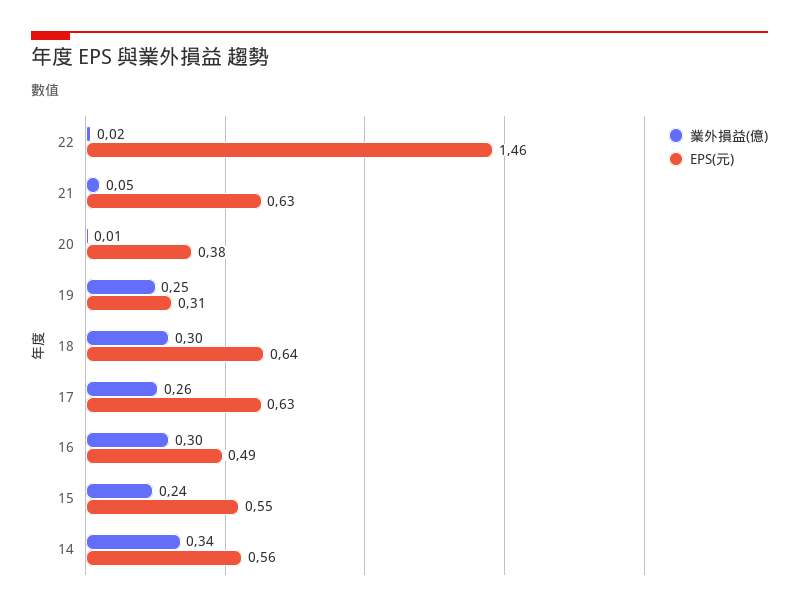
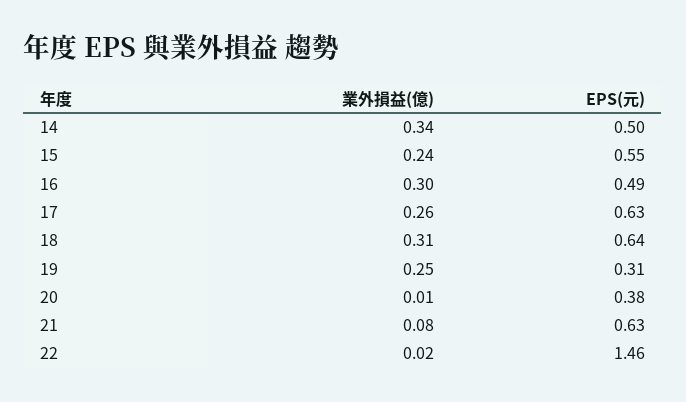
業外損益(億), 21: 0.05 -> 0.08
業外損益(億), 18: 0.3 -> 0.31
EPS(元), 14: 0.56 -> 0.5

